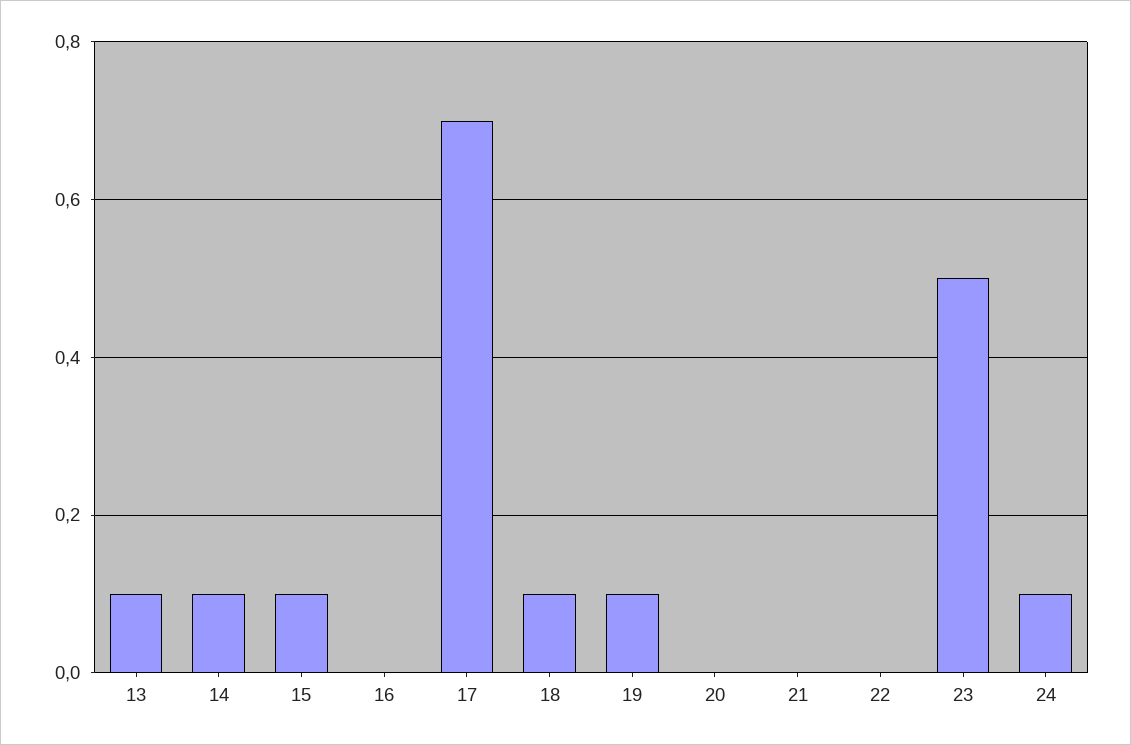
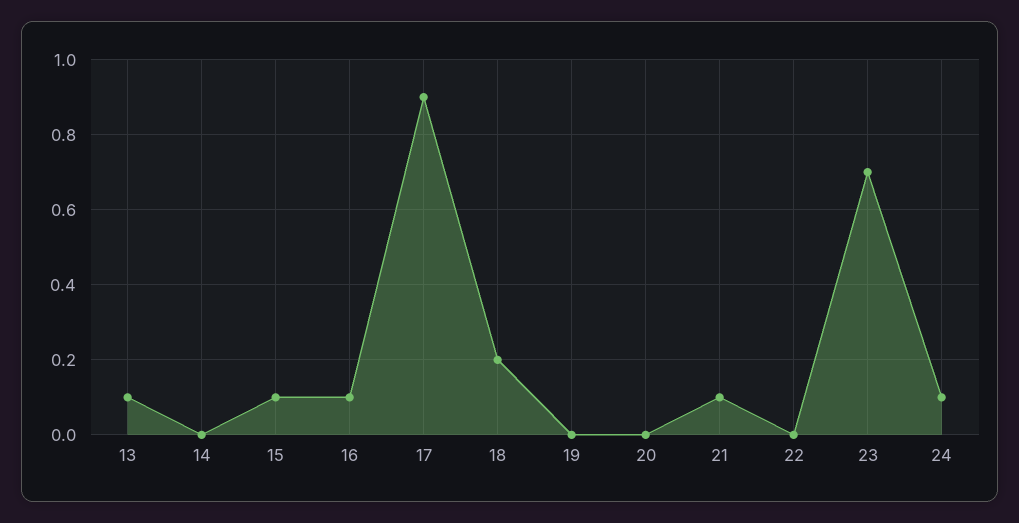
14: 0.1 -> 0
16: 0 -> 0.1
17: 0.7 -> 0.9
18: 0.1 -> 0.2
19: 0.1 -> 0
21: 0 -> 0.1
23: 0.5 -> 0.7

